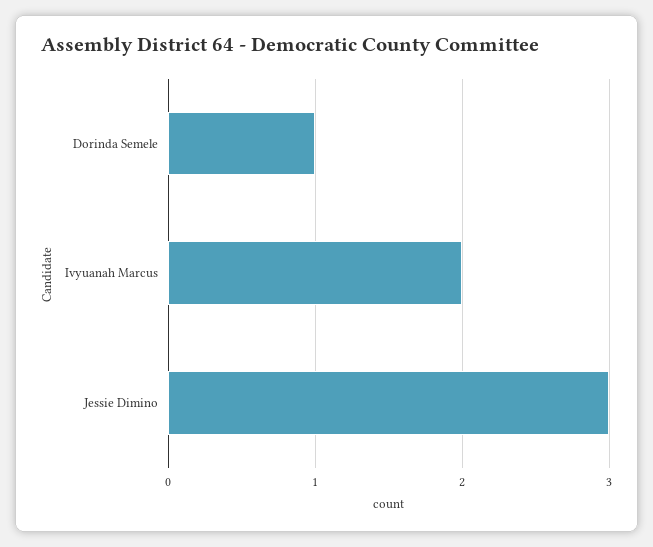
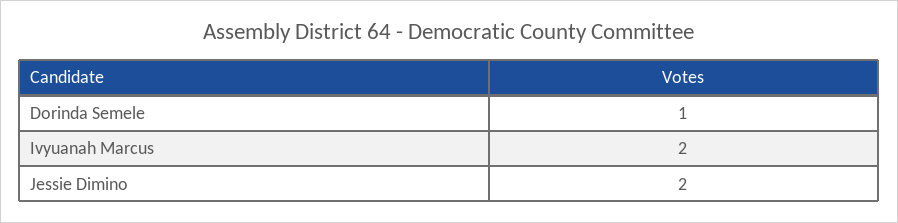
Jessie Dimino: 3 -> 2

